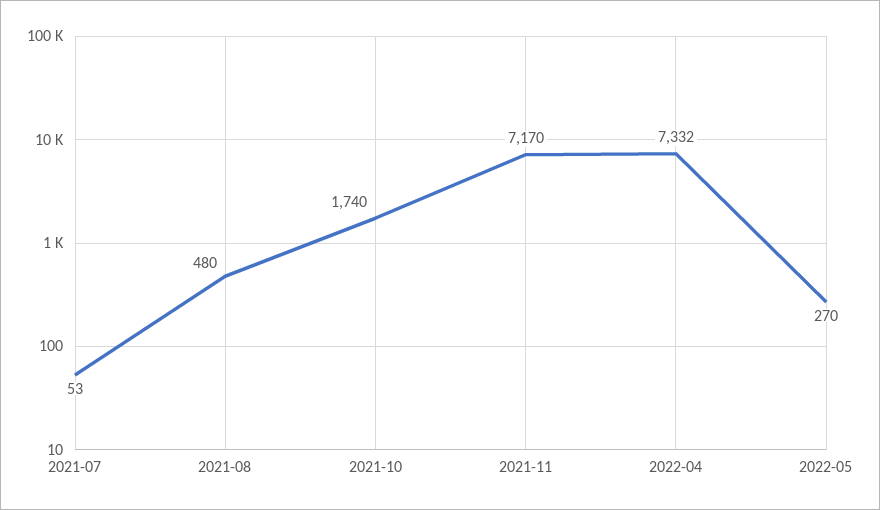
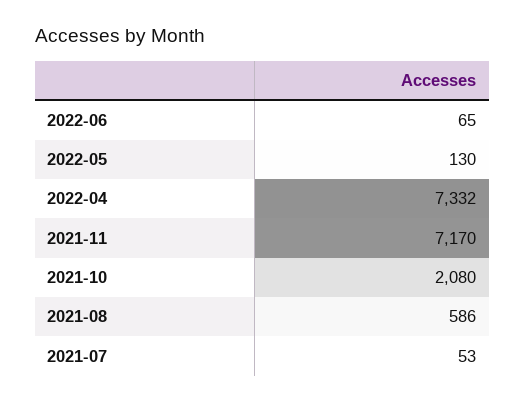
2021-08: 480 -> 586
2021-10: 1740 -> 2080
2022-05: 270 -> 130
2022-06: none -> 65

